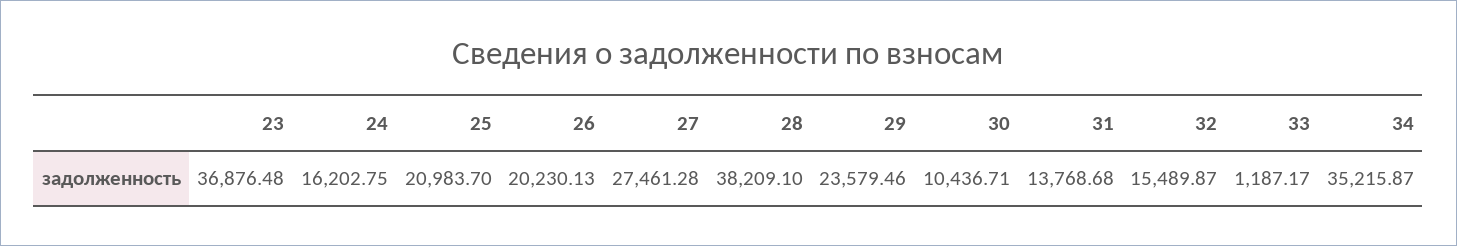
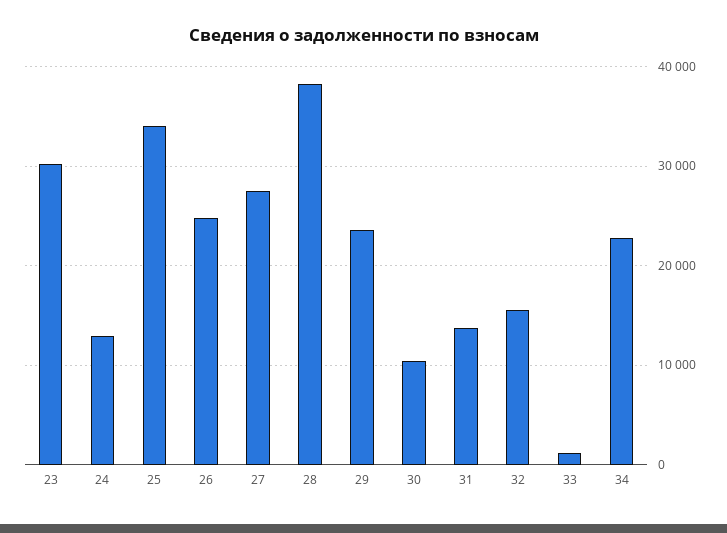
23: 36876.48 -> 30000
24: 16202.75 -> 13000
25: 20983.7 -> 34000
26: 20230.13 -> 25000
34: 35215.87 -> 23000

